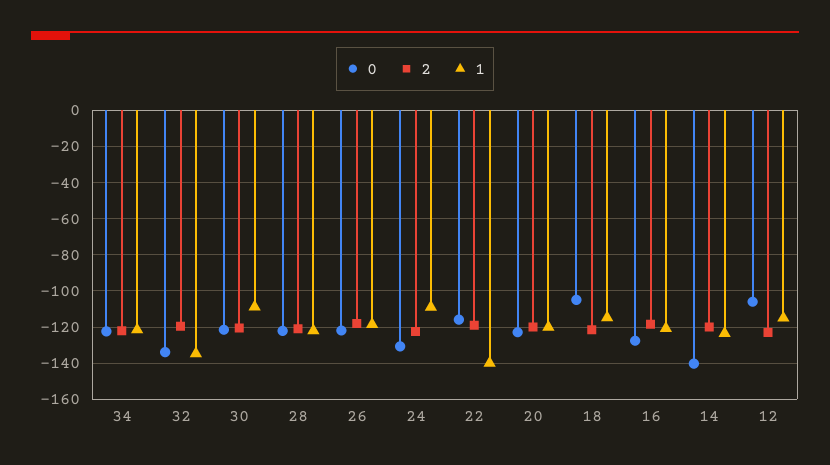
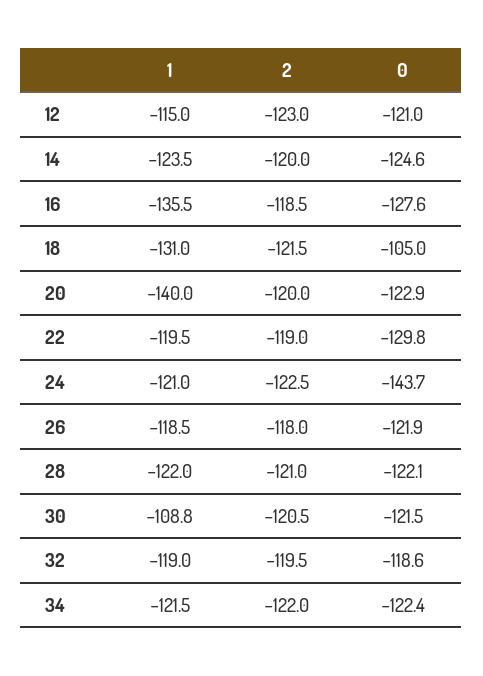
0, 32: -135 -> -118.6
1, 32: -135 -> -119
0, 24: -130 -> -143.7
1, 24: -110 -> -121
0, 22: -115 -> -129.8
1, 22: -140 -> -119.5
1, 20: -120 -> -140
1, 18: -115 -> -131
1, 16: -120 -> -135.5
0, 14: -140 -> -124.6
0, 12: -105 -> -121

